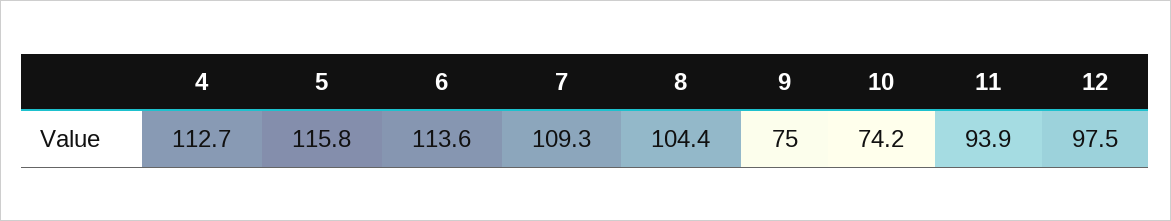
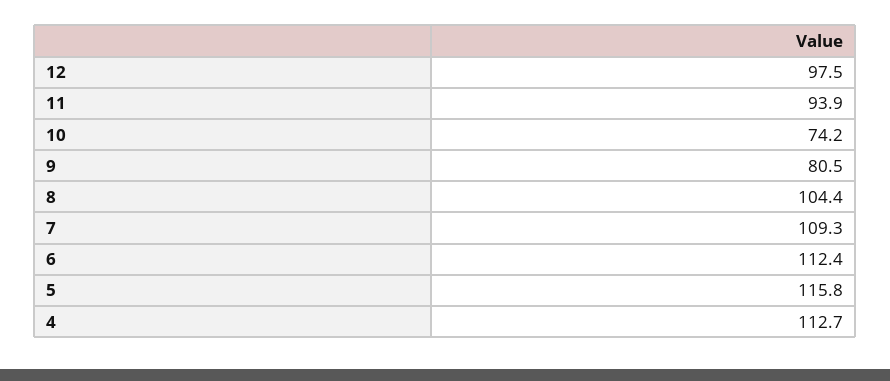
6: 113.6 -> 112.4
9: 75 -> 80.5

